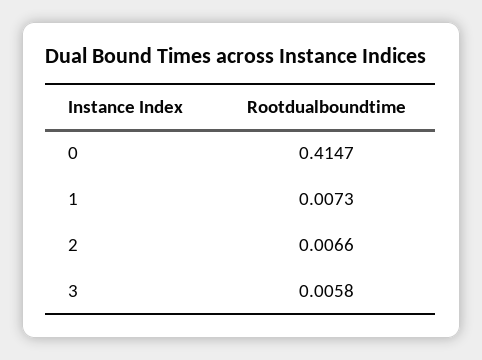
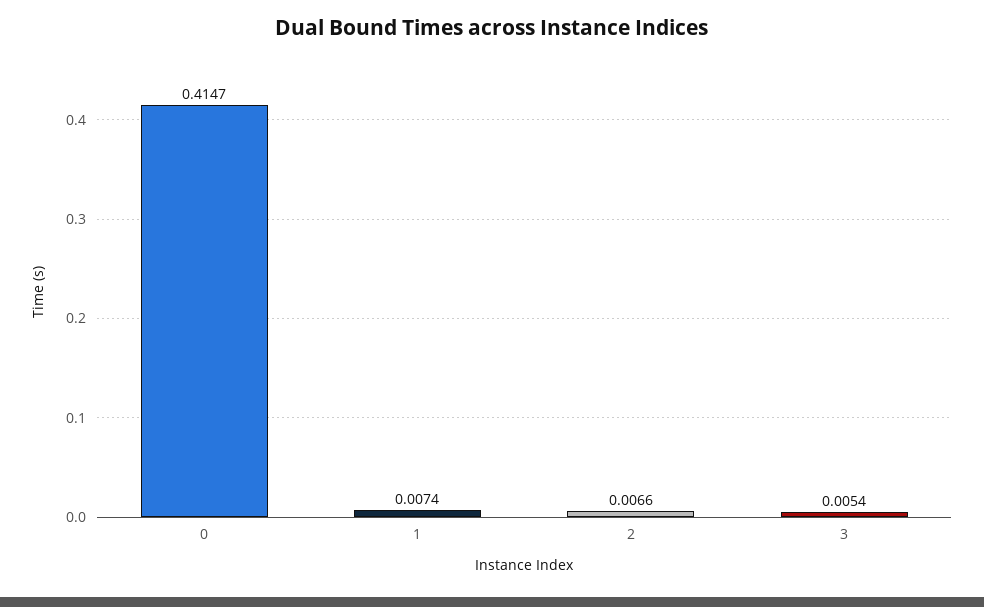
1: 0.0073 -> 0.0074
3: 0.0058 -> 0.0054

